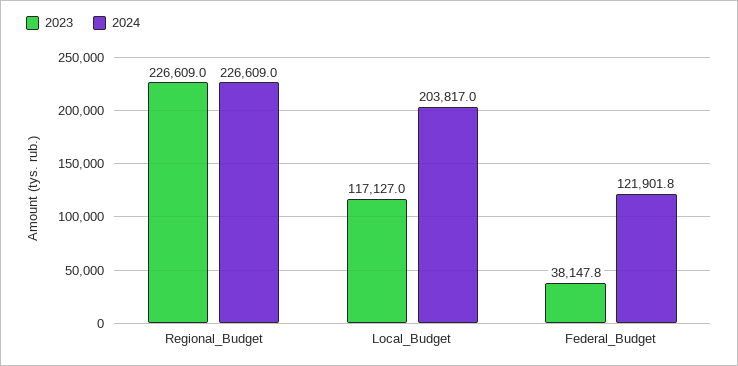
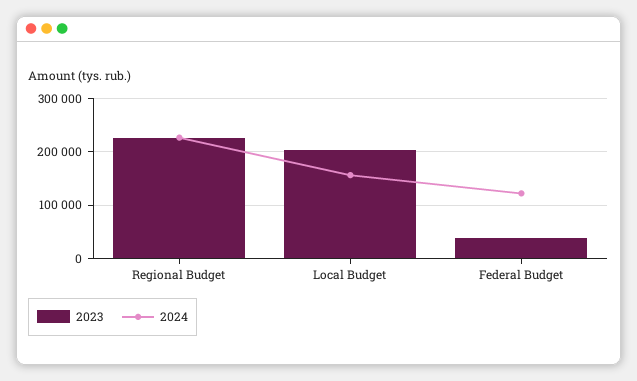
2023, Local_Budget: 117127 -> 200000
2024, Local_Budget: 203817 -> 160000

